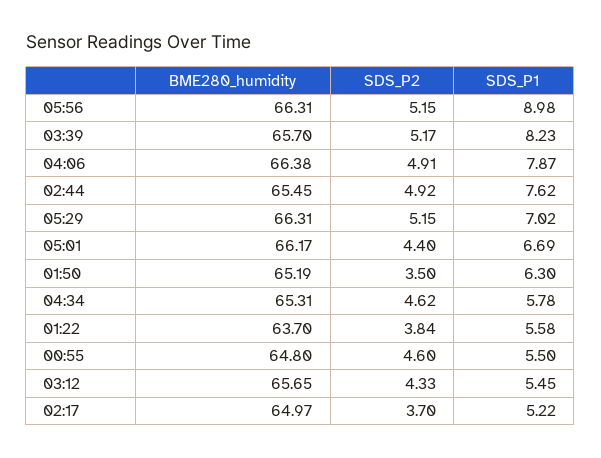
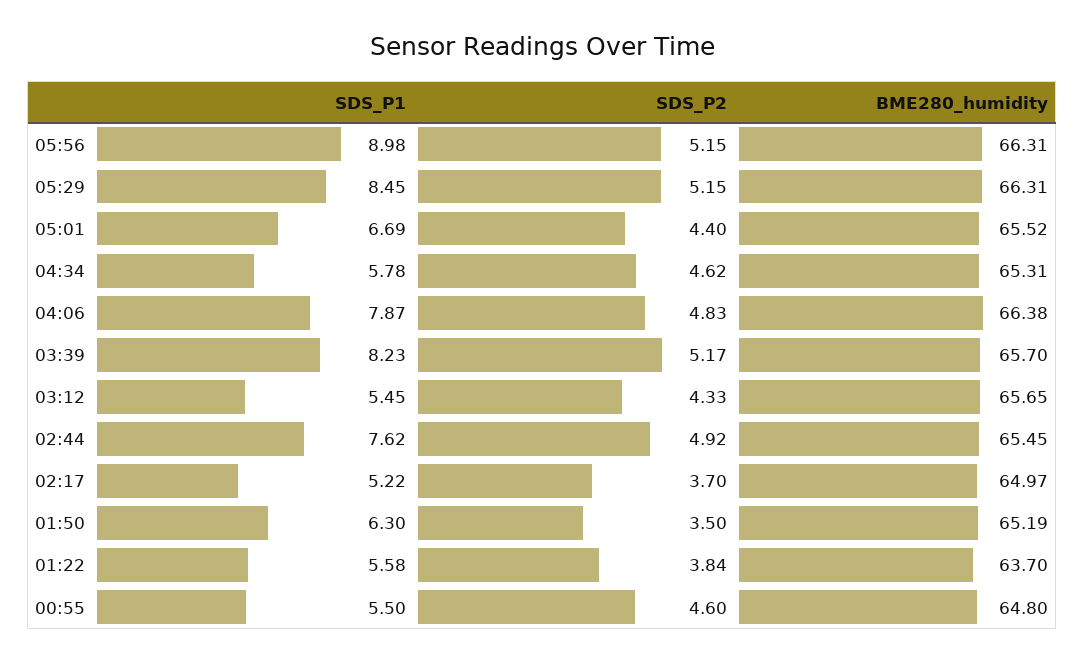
SDS_P2, 04:06: 4.91 -> 4.83
SDS_P1, 05:29: 7.02 -> 8.45
BME280_humidity, 05:01: 66.17 -> 65.52

